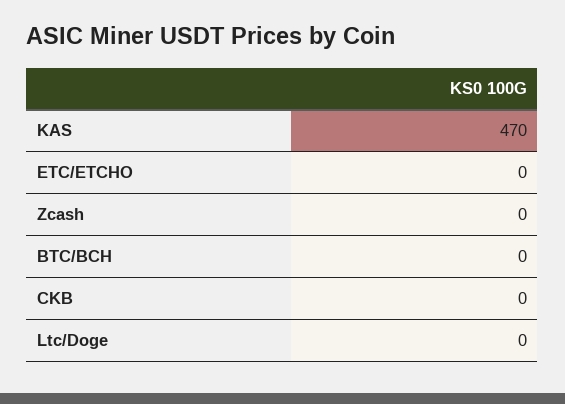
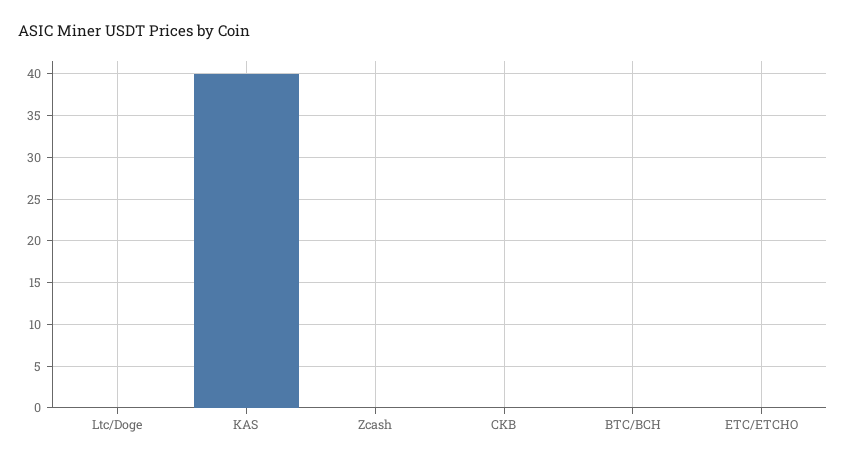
KAS: 470 -> 40

